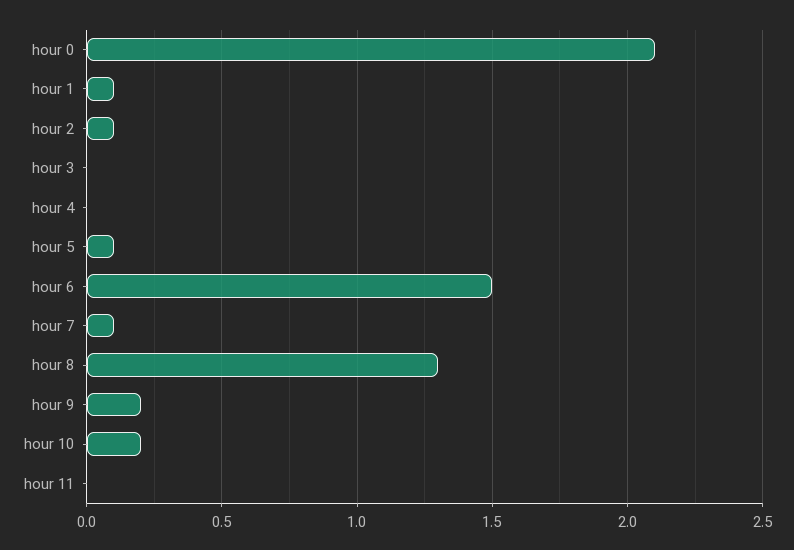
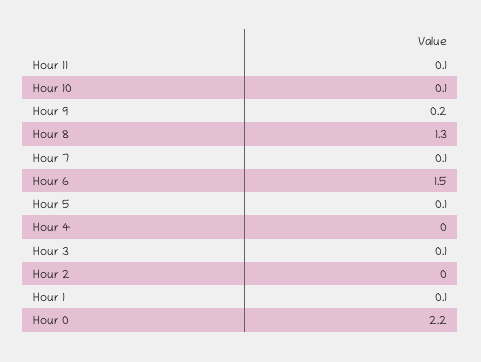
hour 0: 2.1 -> 2.2
hour 2: 0.1 -> 0
hour 3: 0 -> 0.1
hour 10: 0.2 -> 0.1
hour 11: 0 -> 0.1

